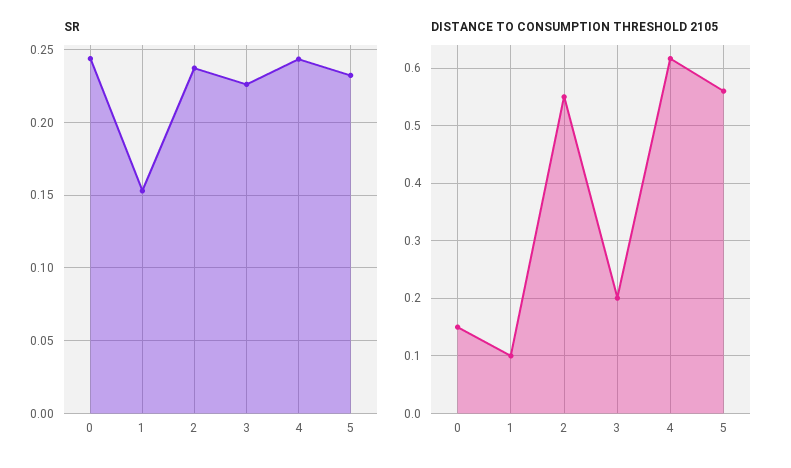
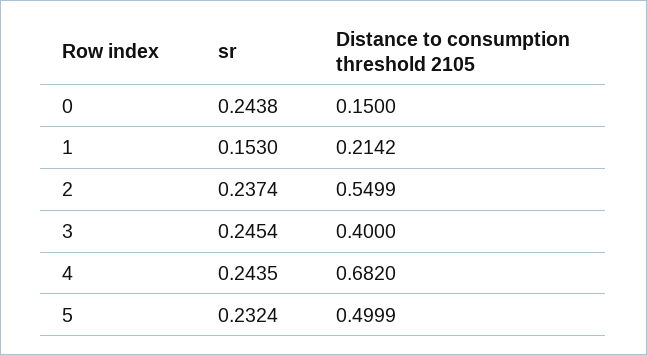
SR, 3: 0.225 -> 0.2454
DISTANCE TO CONSUMPTION THRESHOLD 2105, 1: 0.1 -> 0.2142
DISTANCE TO CONSUMPTION THRESHOLD 2105, 3: 0.2 -> 0.4
DISTANCE TO CONSUMPTION THRESHOLD 2105, 4: 0.62 -> 0.682
DISTANCE TO CONSUMPTION THRESHOLD 2105, 5: 0.56 -> 0.4999

